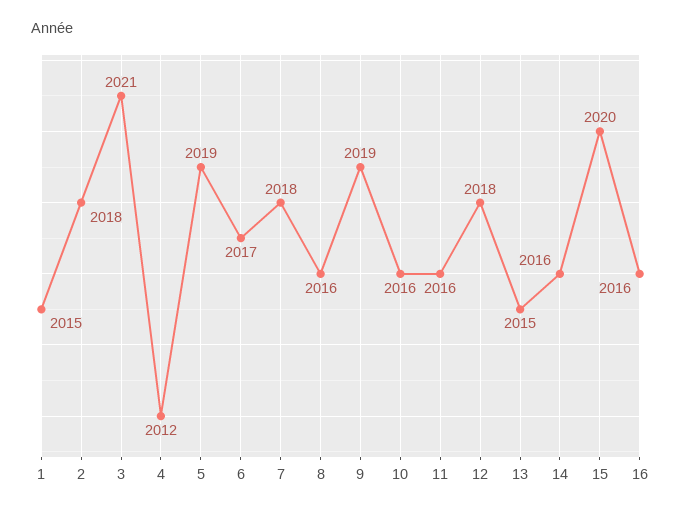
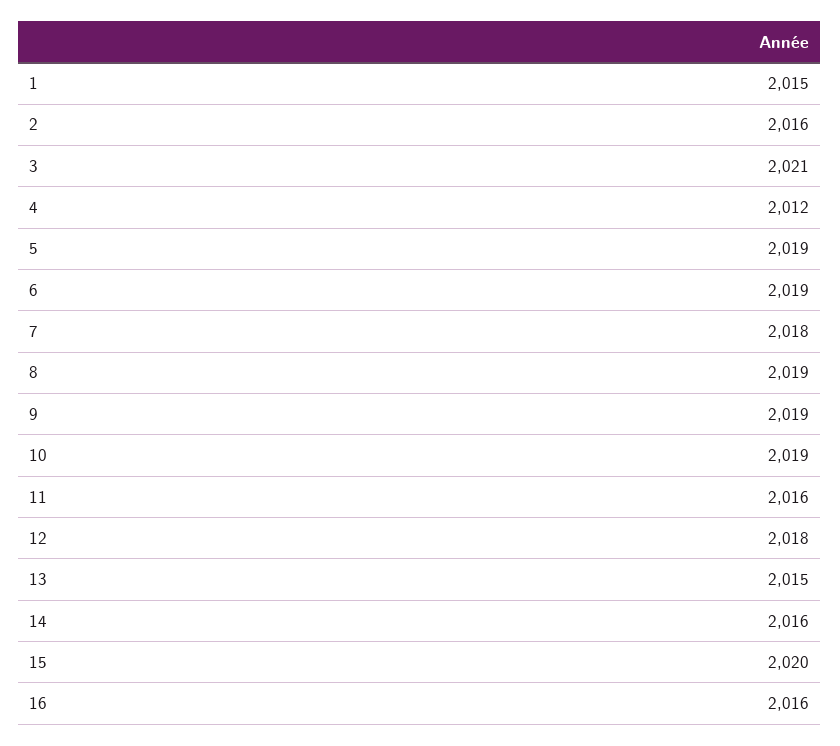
2: 2018 -> 2016
6: 2017 -> 2019
8: 2016 -> 2019
10: 2016 -> 2019

